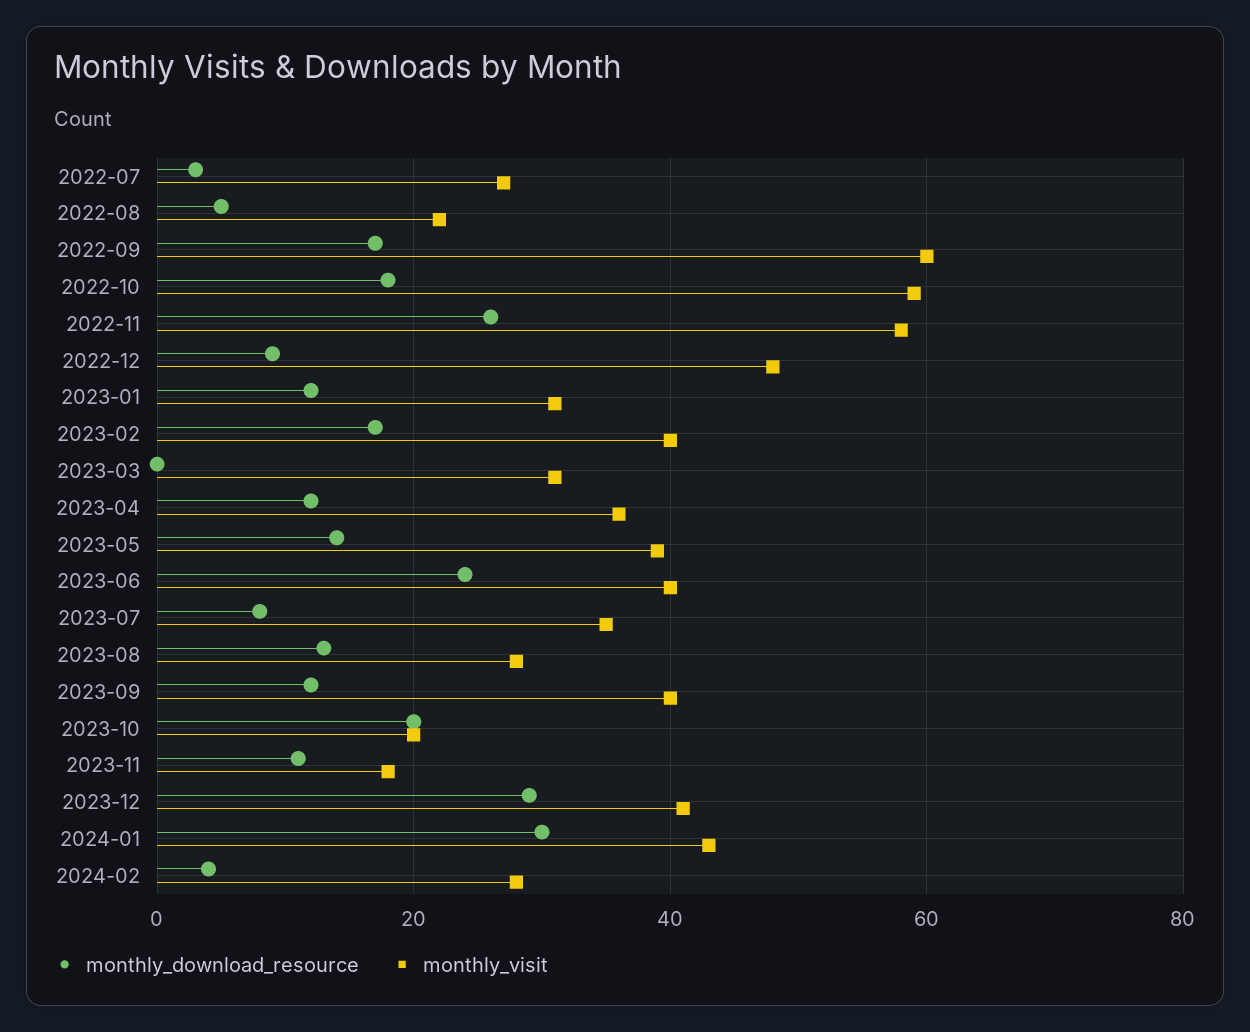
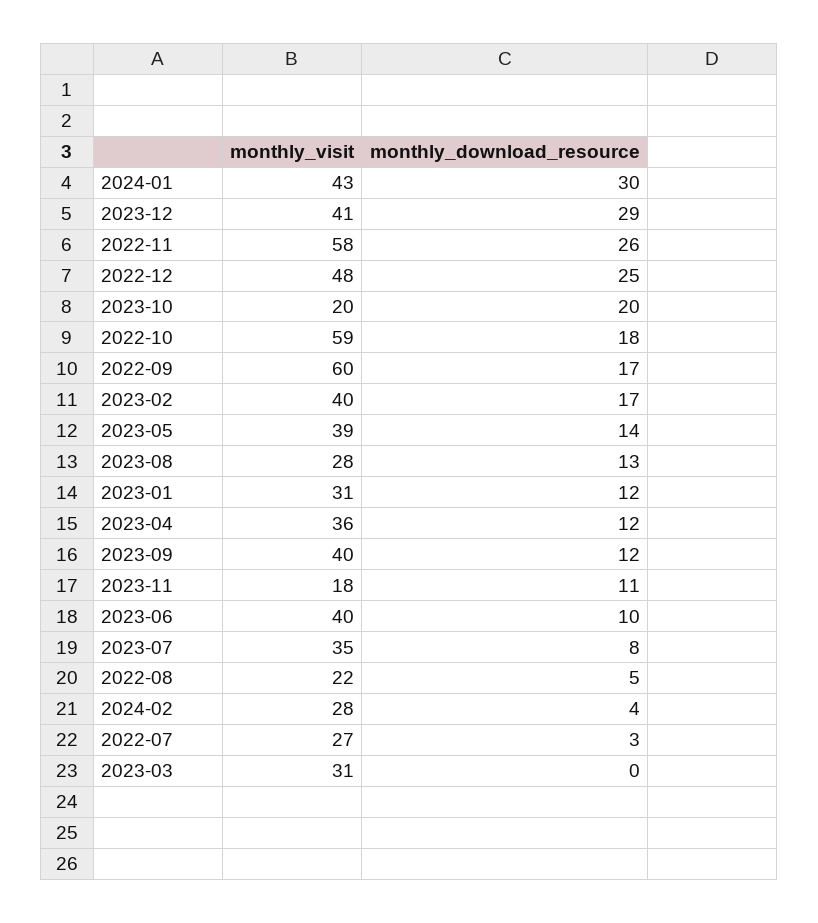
monthly_download_resource, 2022-12: 10 -> 25
monthly_download_resource, 2023-06: 25 -> 10

